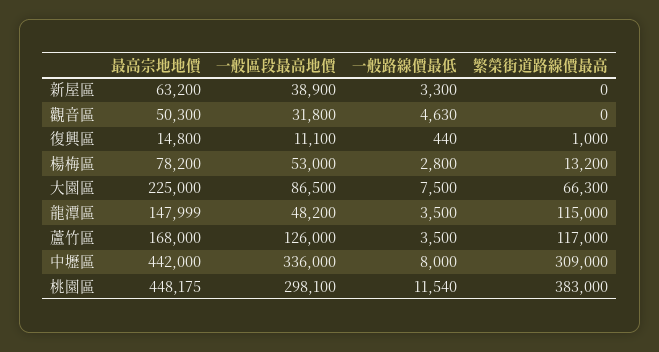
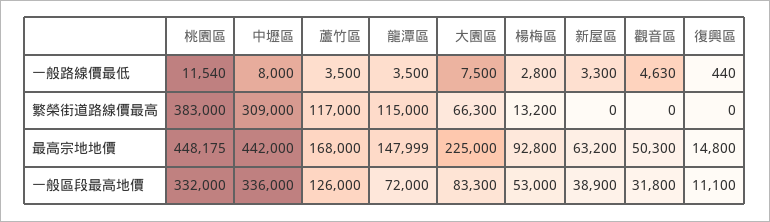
繁榮街道路線價最高, 復興區: 1000 -> 0
最高宗地地價, 楊梅區: 78200 -> 92800
一般區段最高地價, 大園區: 86500 -> 83300
一般區段最高地價, 龍潭區: 48200 -> 72000
一般區段最高地價, 桃園區: 298100 -> 332000

